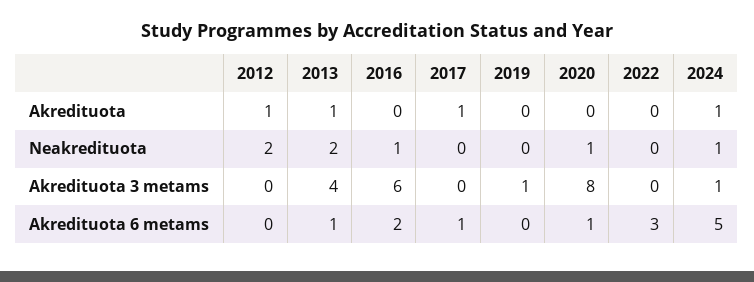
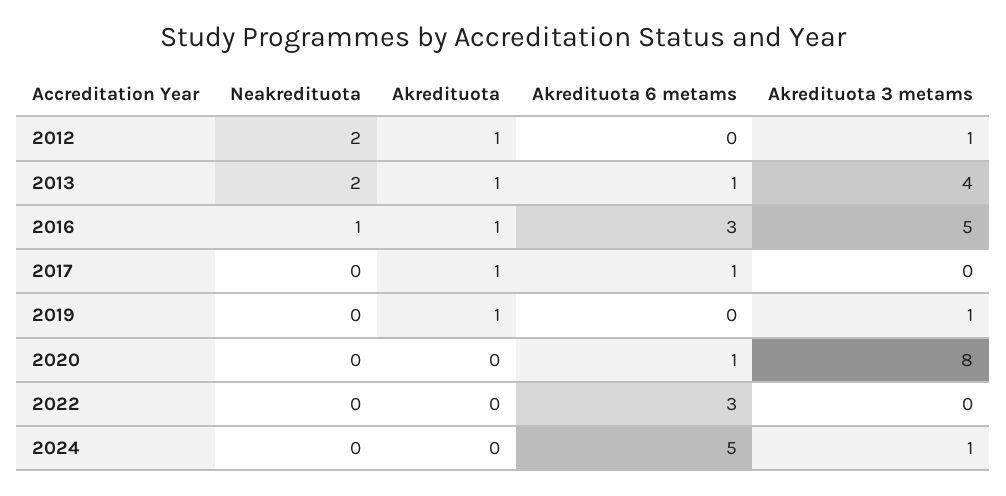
2016, Akredituota: 0 -> 1
2019, Akredituota: 0 -> 1
2024, Akredituota: 1 -> 0
2020, Neakredituota: 1 -> 0
2024, Neakredituota: 1 -> 0
2012, Akredituota 3 metams: 0 -> 1
2016, Akredituota 3 metams: 6 -> 5
2016, Akredituota 6 metams: 2 -> 3

